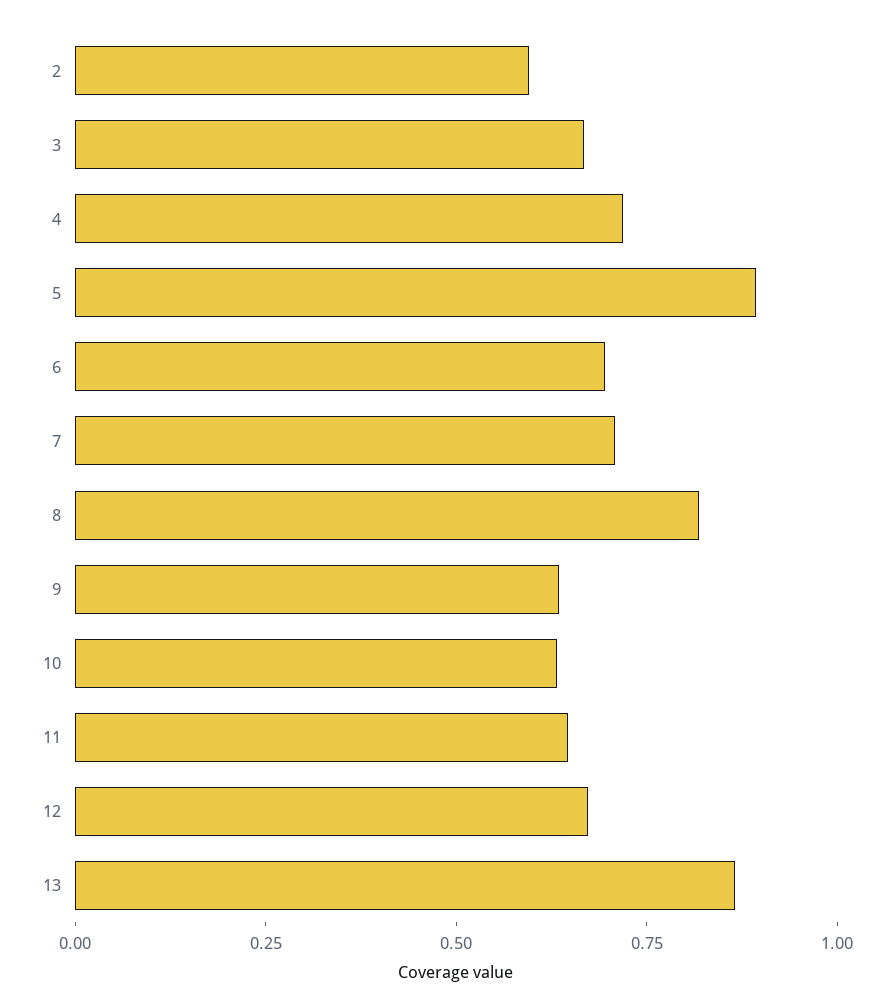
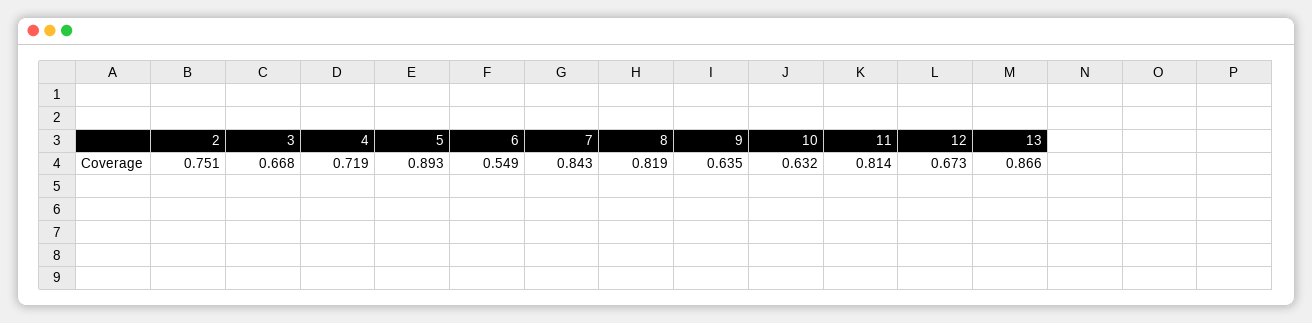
2: 0.6 -> 0.751
6: 0.7 -> 0.549
7: 0.7 -> 0.843
11: 0.65 -> 0.814

